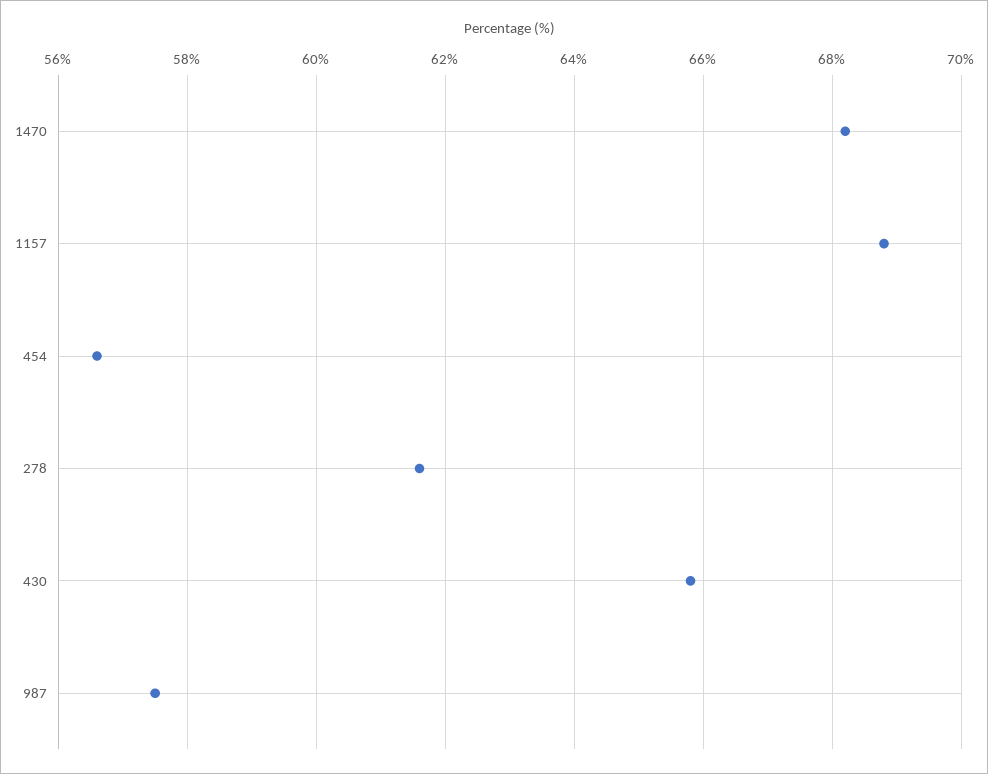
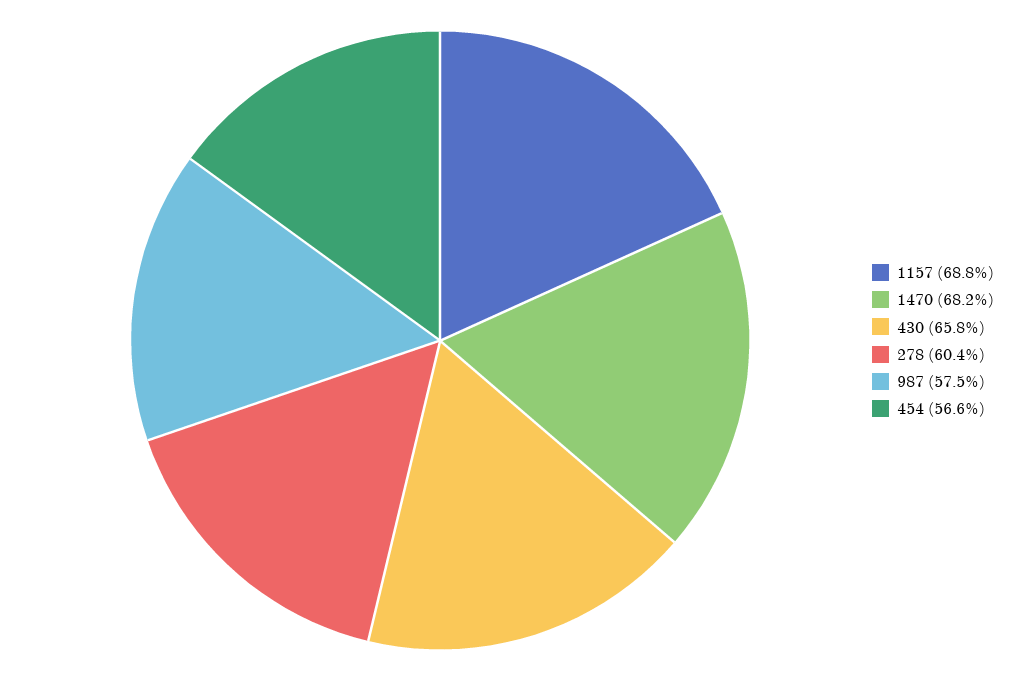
278: 61.5 -> 60.4

